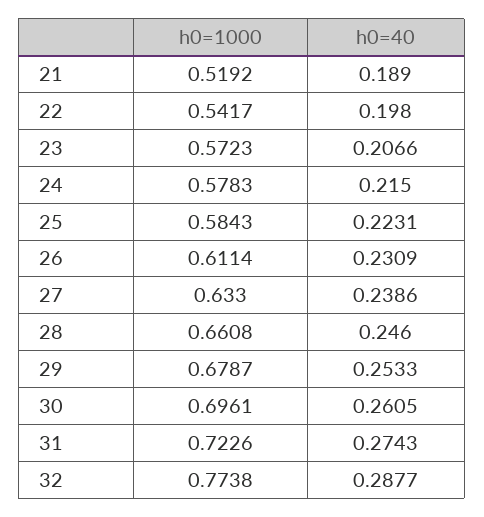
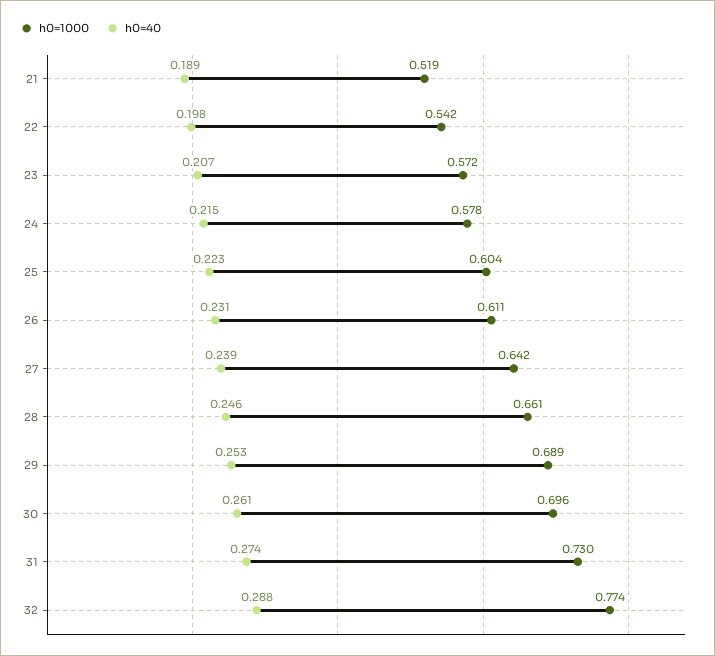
h0=1000, 25: 0.5843 -> 0.604
h0=1000, 27: 0.633 -> 0.642
h0=1000, 29: 0.6787 -> 0.689
h0=1000, 31: 0.7226 -> 0.73

